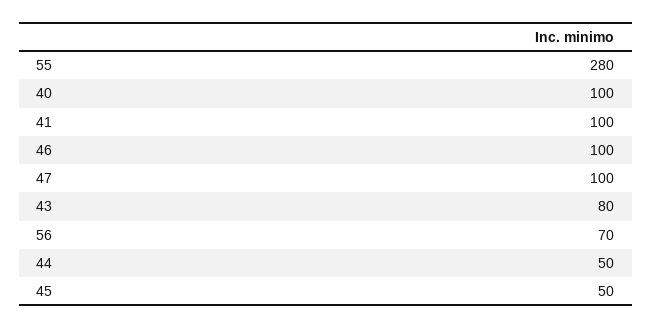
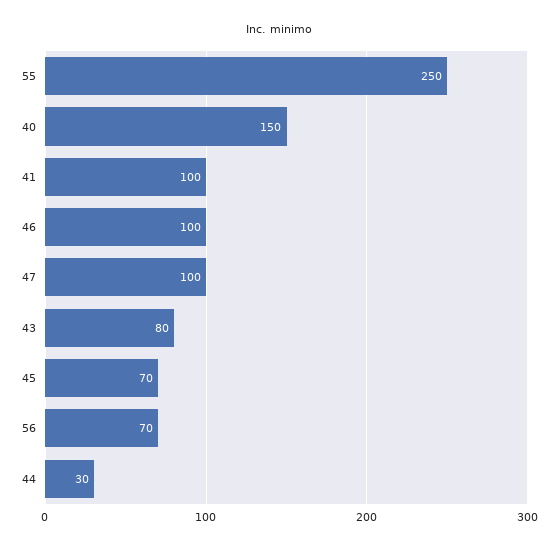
55: 280 -> 250
40: 100 -> 150
44: 50 -> 30
45: 50 -> 70

